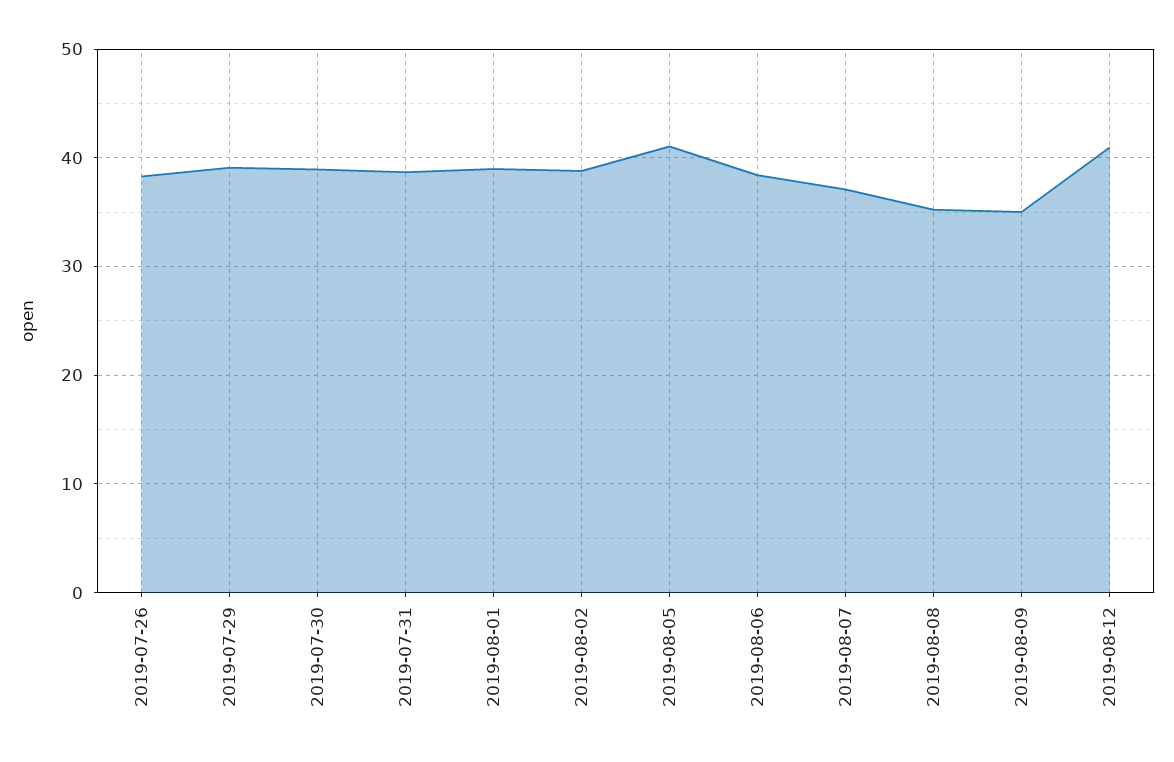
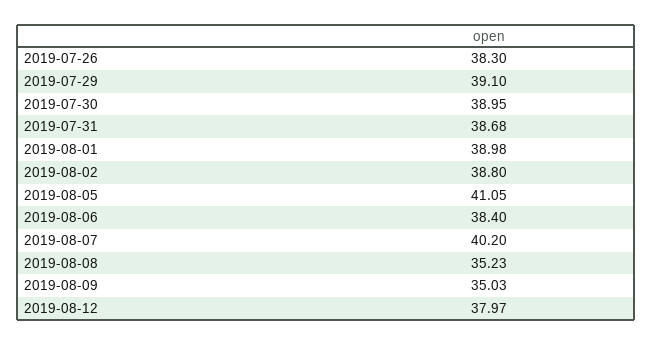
2019-08-07: 37 -> 40.2
2019-08-12: 41 -> 37.97

